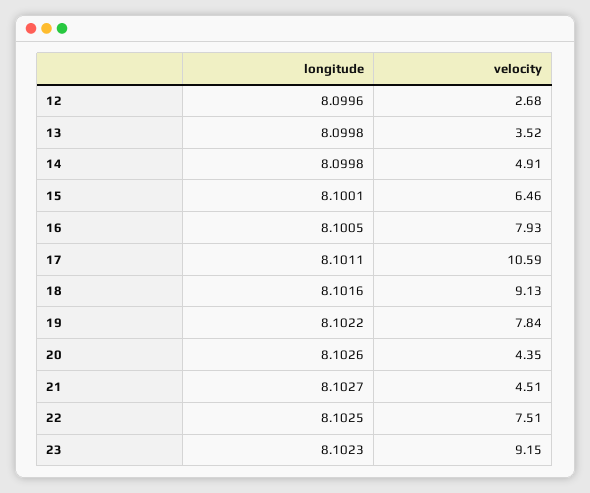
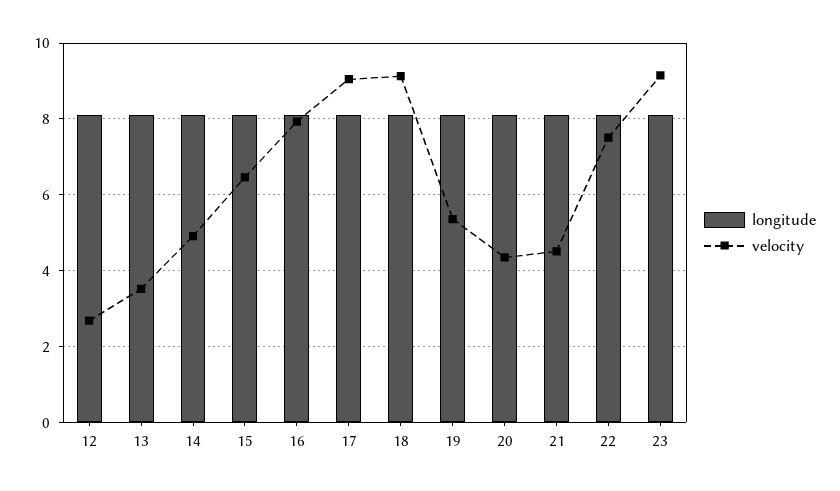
velocity, 17: 10.59 -> 9
velocity, 19: 7.84 -> 5.4

